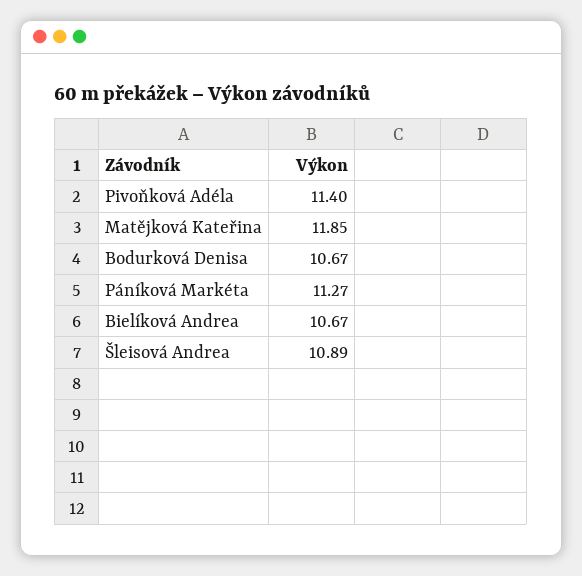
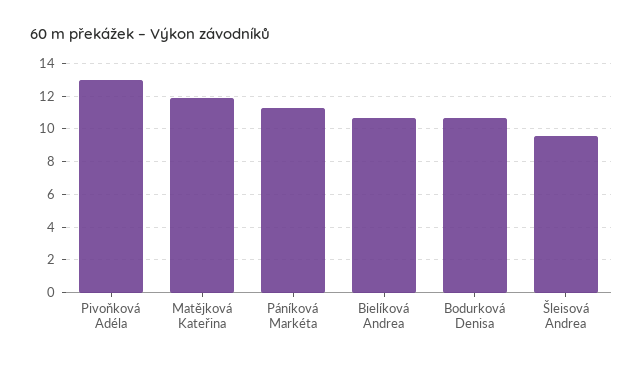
Pivoňková Adéla: 11.4 -> 13
Šleisová Andrea: 10.89 -> 9.5

